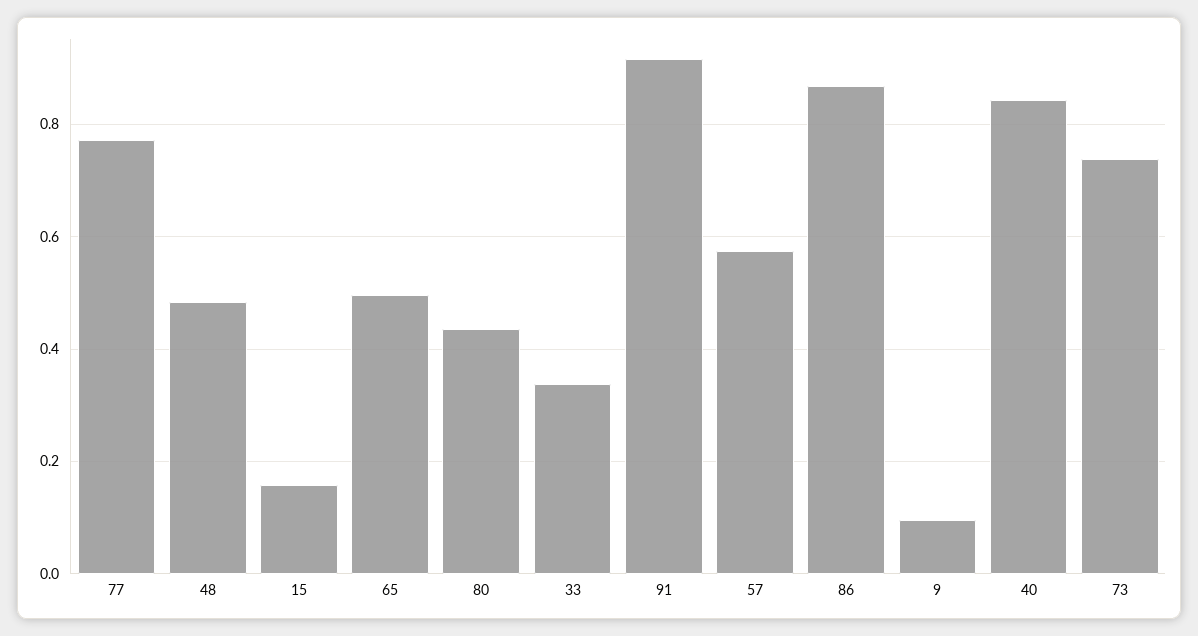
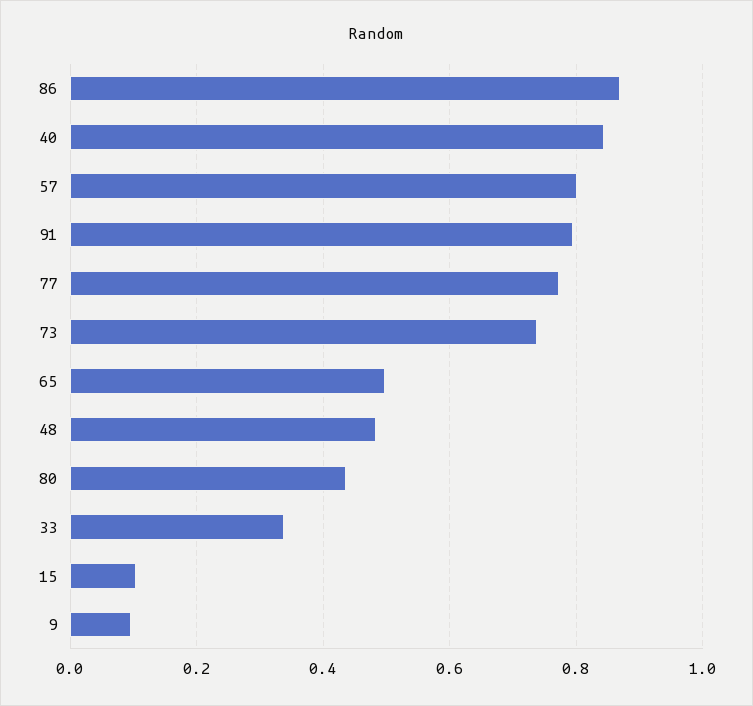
15: 0.16 -> 0.1
91: 0.92 -> 0.8
57: 0.58 -> 0.8

